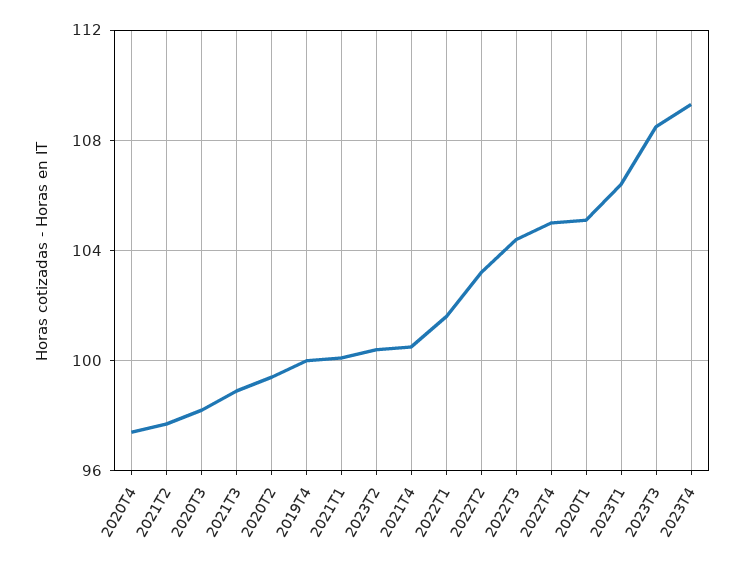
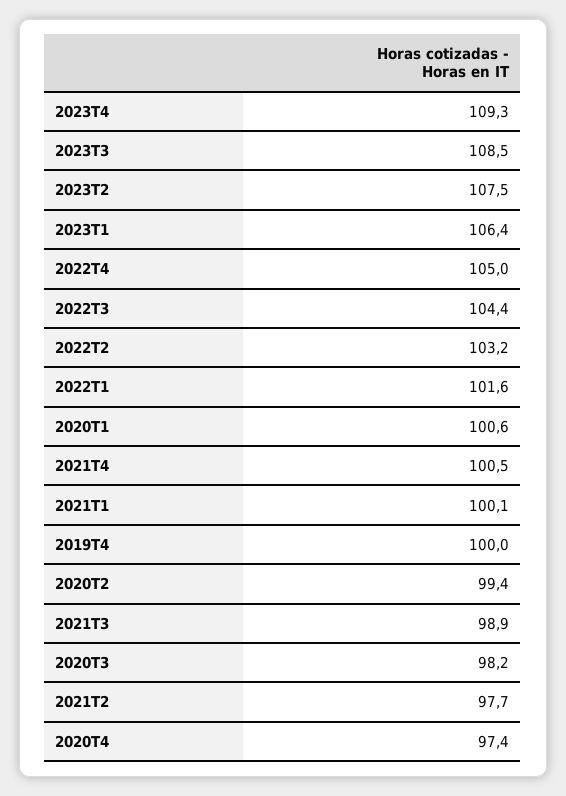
2023T2: 100.5 -> 107.5
2020T1: 105 -> 100.6

